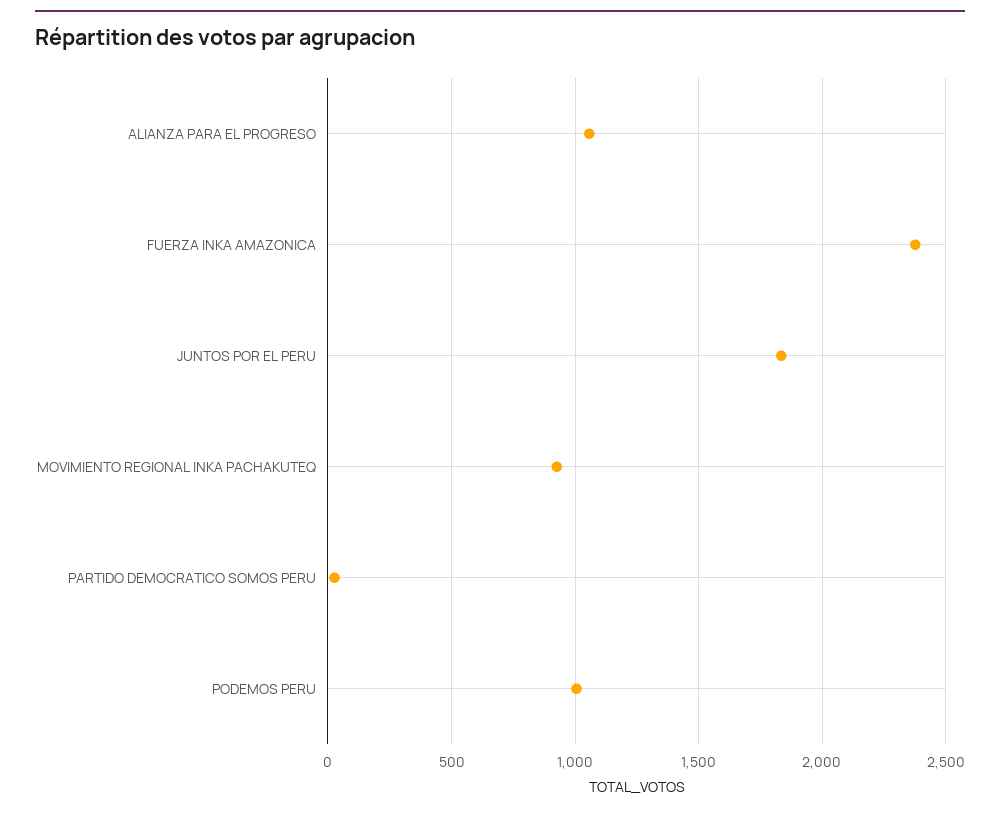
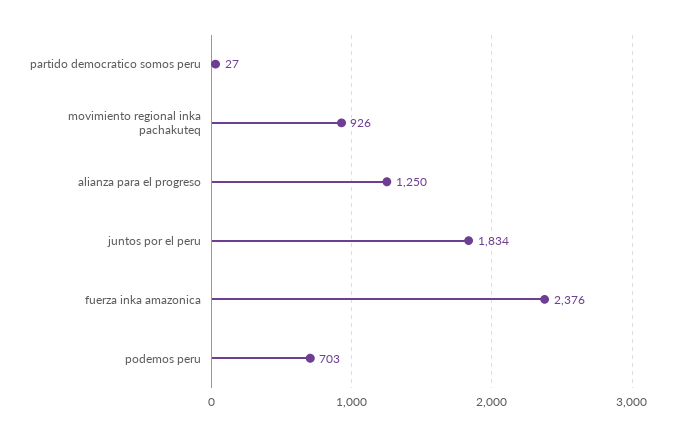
ALIANZA PARA EL PROGRESO: 1050 -> 1250
PODEMOS PERU: 1000 -> 703

